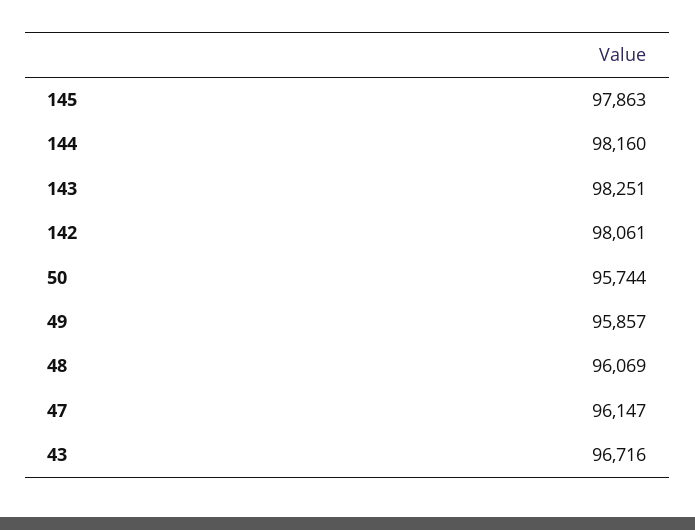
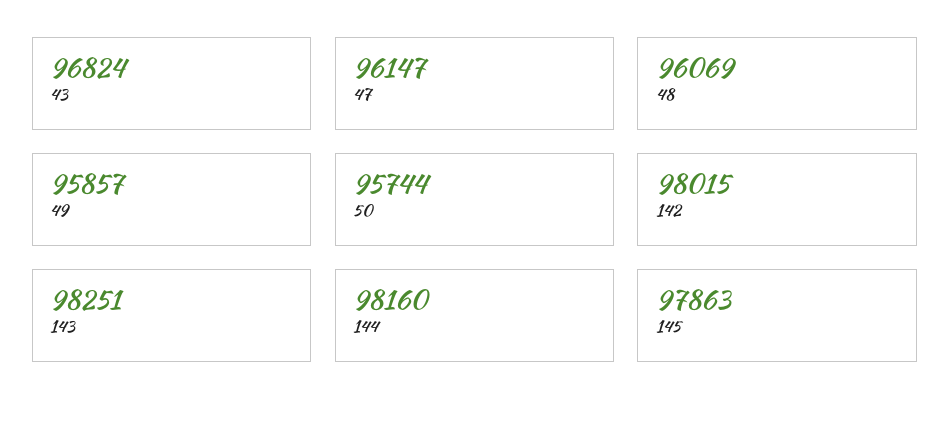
142: 98061 -> 98015
43: 96716 -> 96824

